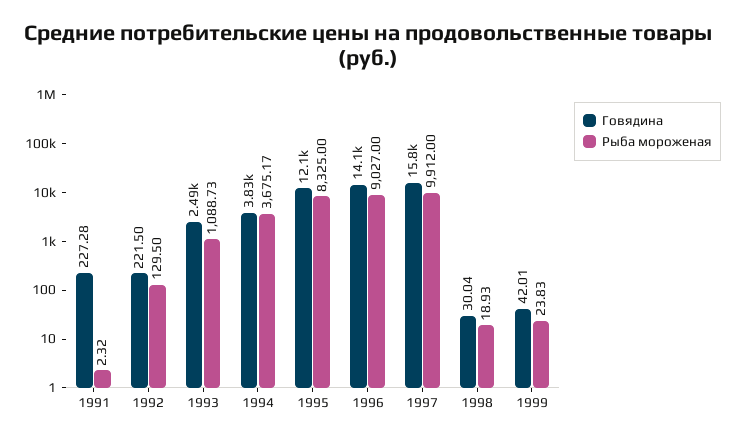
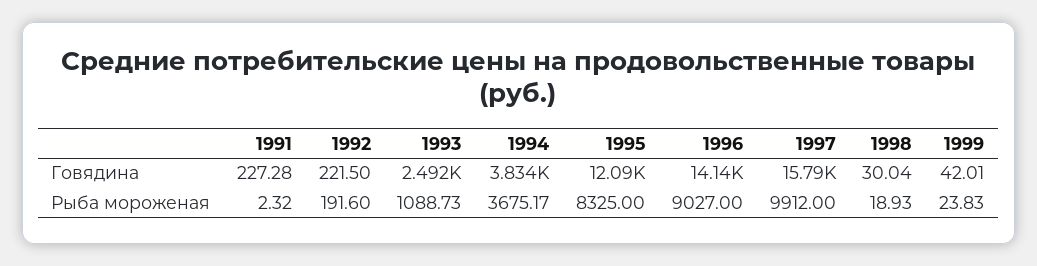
Рыба мороженая, 1992: 129.5 -> 191.6

